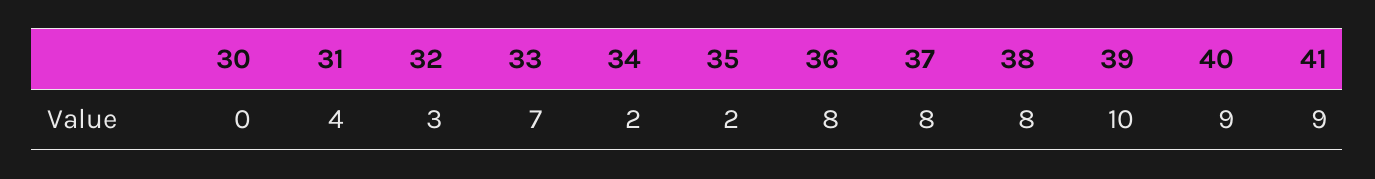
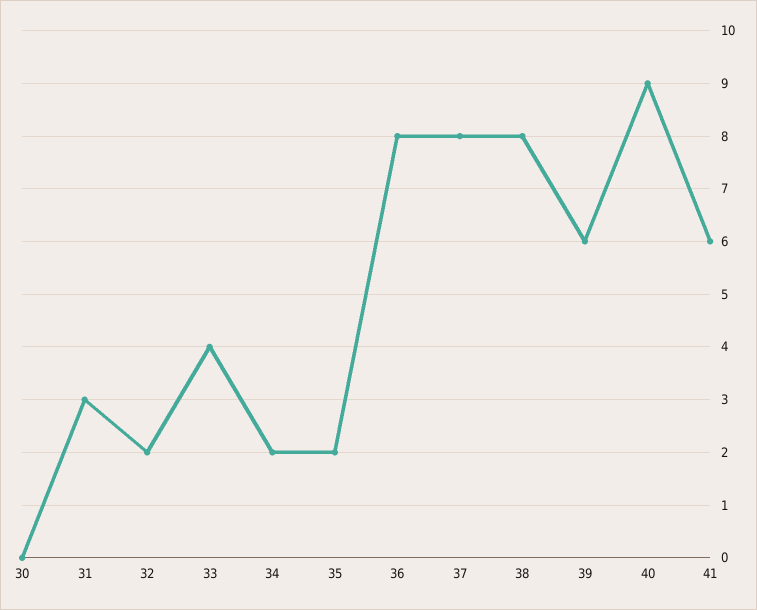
31: 4 -> 3
32: 3 -> 2
33: 7 -> 4
39: 10 -> 6
41: 9 -> 6

